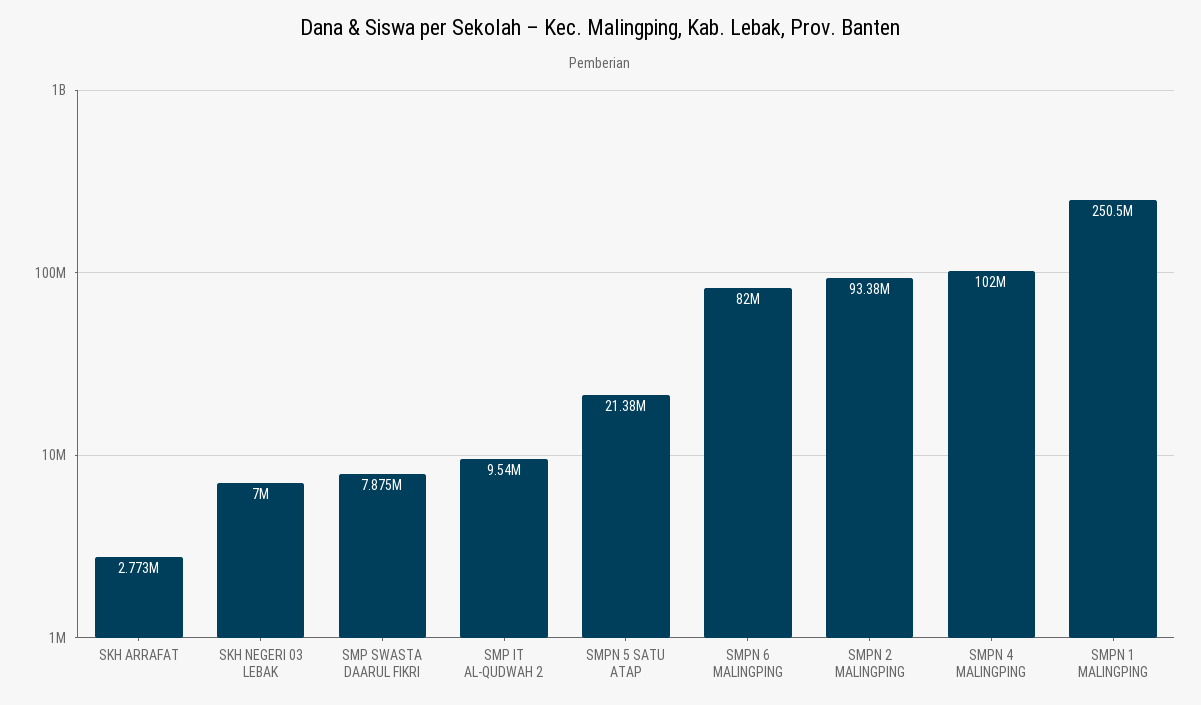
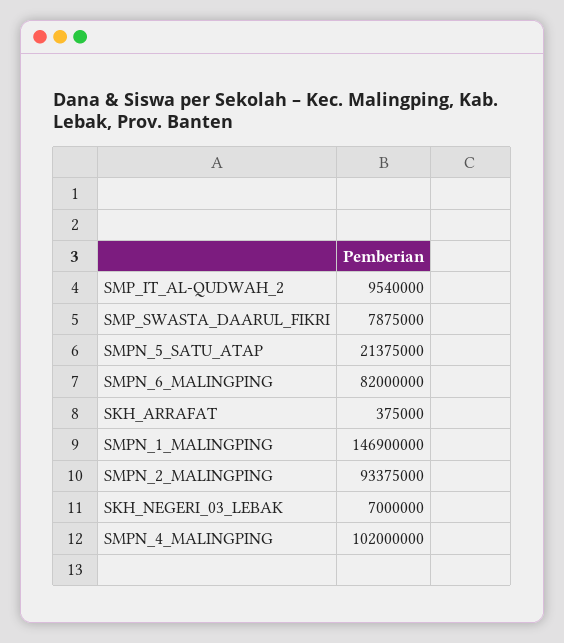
SKH ARRAFAT: 2773000 -> 375000
SMPN 1 MALINGPING: 250500000 -> 146900000

